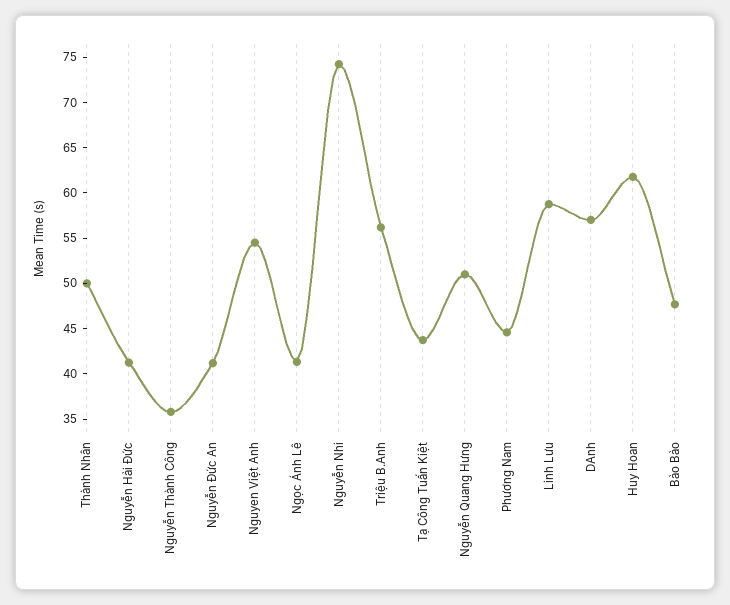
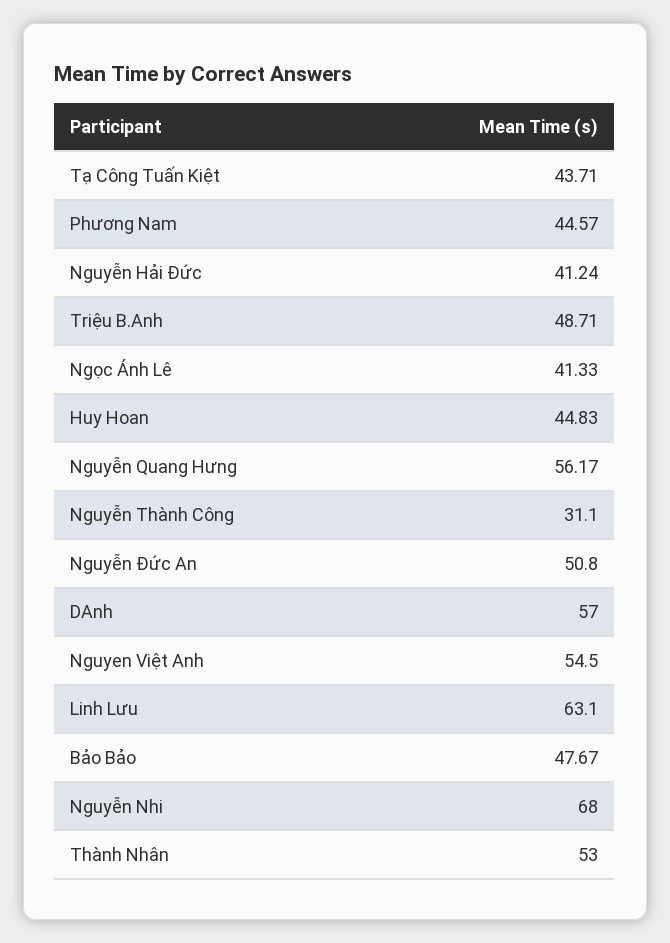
Thành Nhân: 50 -> 53
Nguyễn Thành Công: 36 -> 31.1
Nguyễn Đức An: 41 -> 50.8
Nguyễn Nhi: 74 -> 68
Triệu B.Anh: 56 -> 48.71
Nguyễn Quang Hưng: 51 -> 56.17
Linh Lưu: 59 -> 63.1
Huy Hoan: 62 -> 44.83

